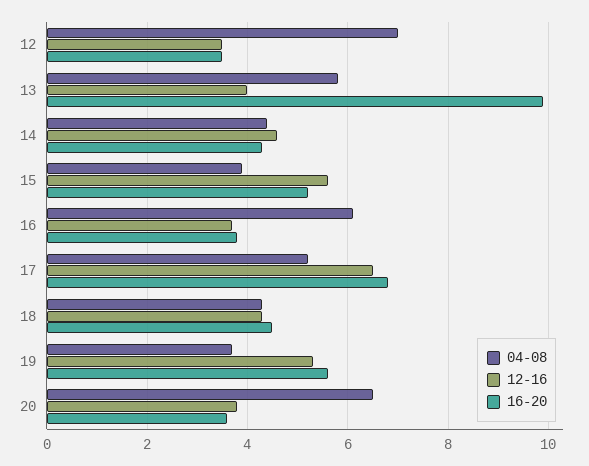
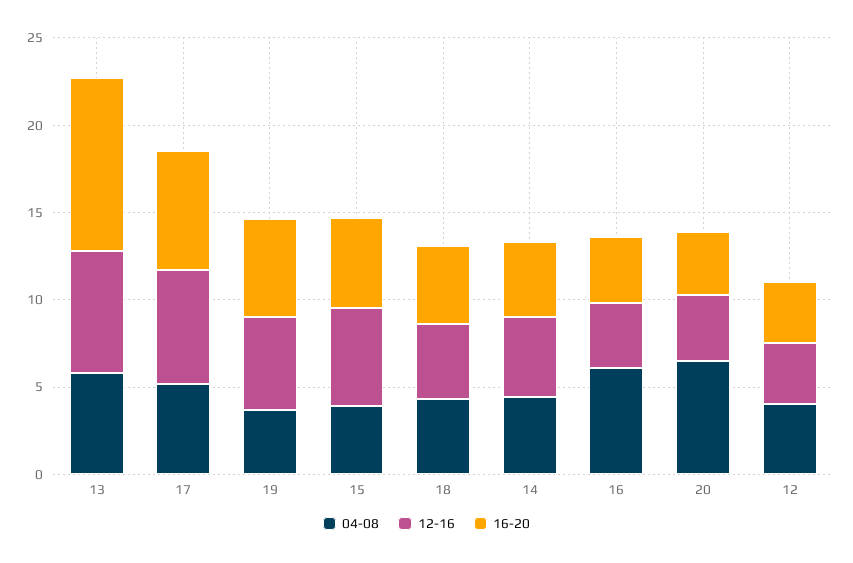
04-08, 12: 7 -> 4
12-16, 13: 4 -> 7

